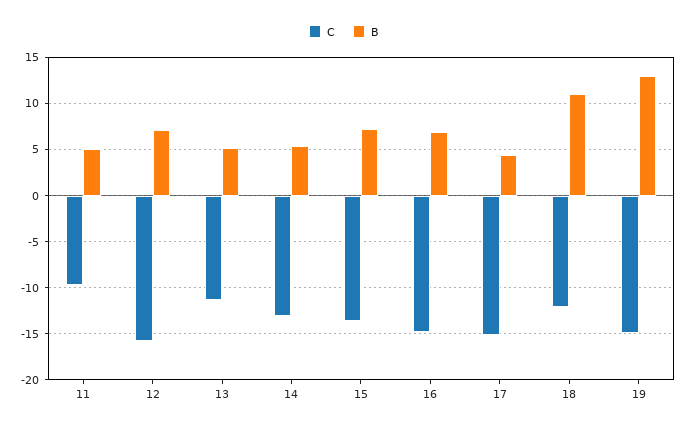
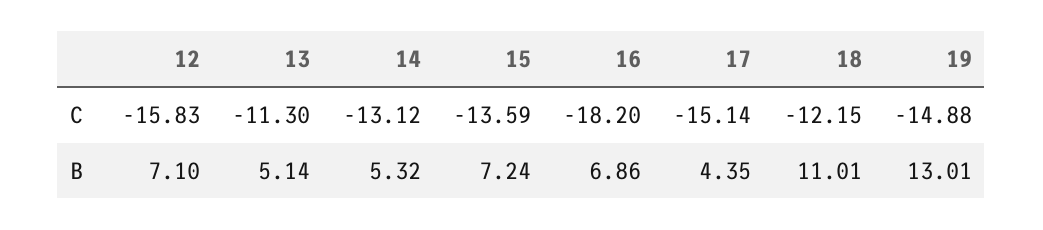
C, 11: -10 -> none
B, 11: 5 -> none
C, 16: -15 -> -18.2

